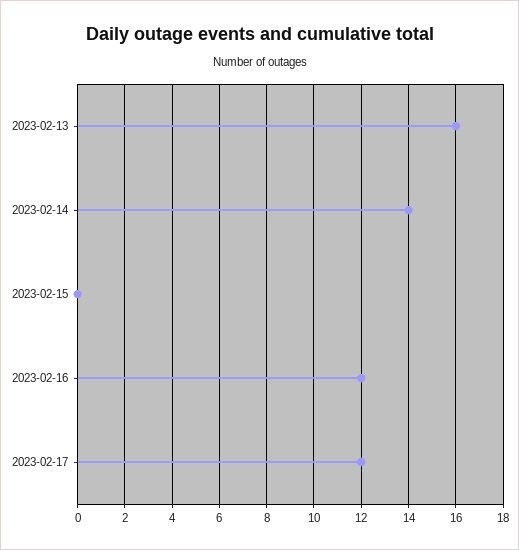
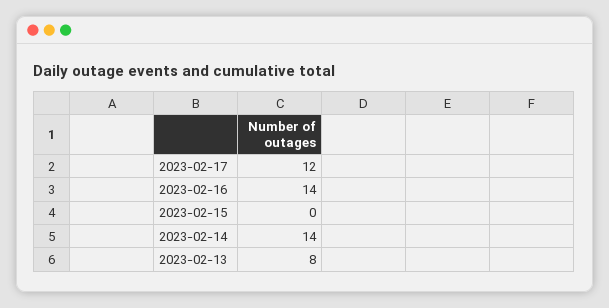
2023-02-13: 16 -> 8
2023-02-16: 12 -> 14

